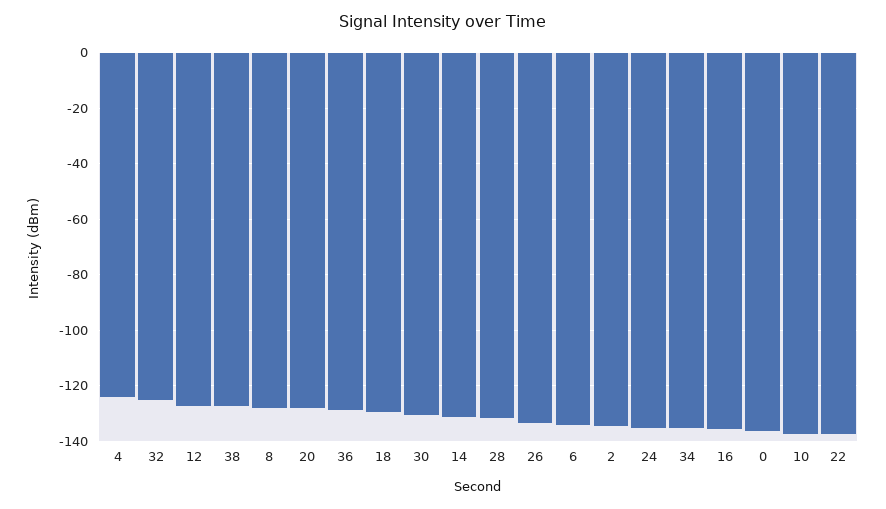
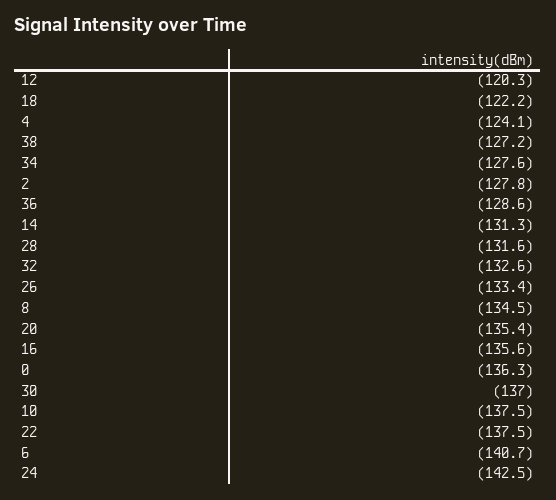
32: -125 -> -132.6
12: -127.5 -> -120.3
8: -127.5 -> -134.5
20: -127.5 -> -135.4
18: -130 -> -122.2
30: -130 -> -137
6: -135 -> -140.7
2: -135 -> -127.8
24: -135 -> -142.5
34: -135 -> -127.6

